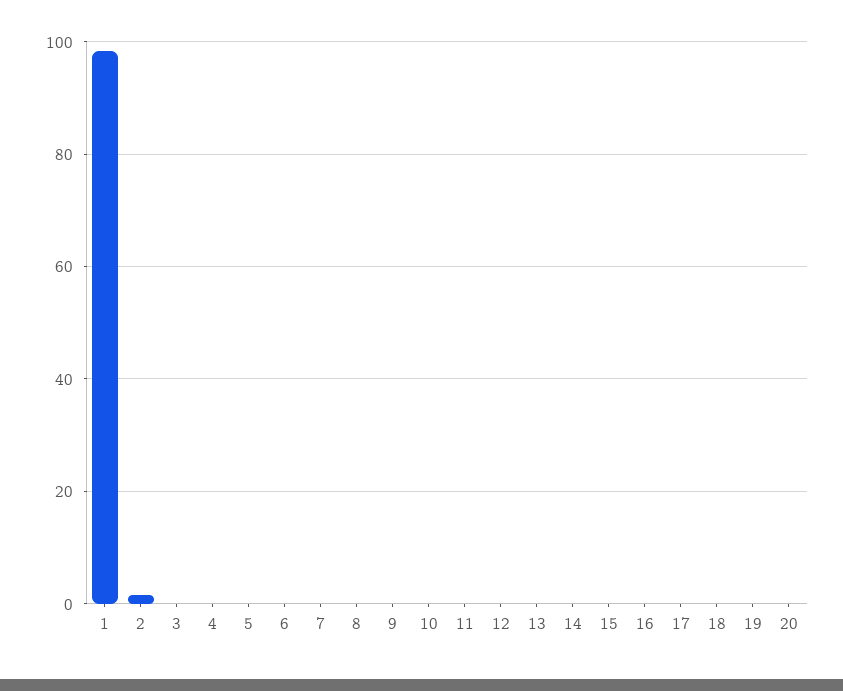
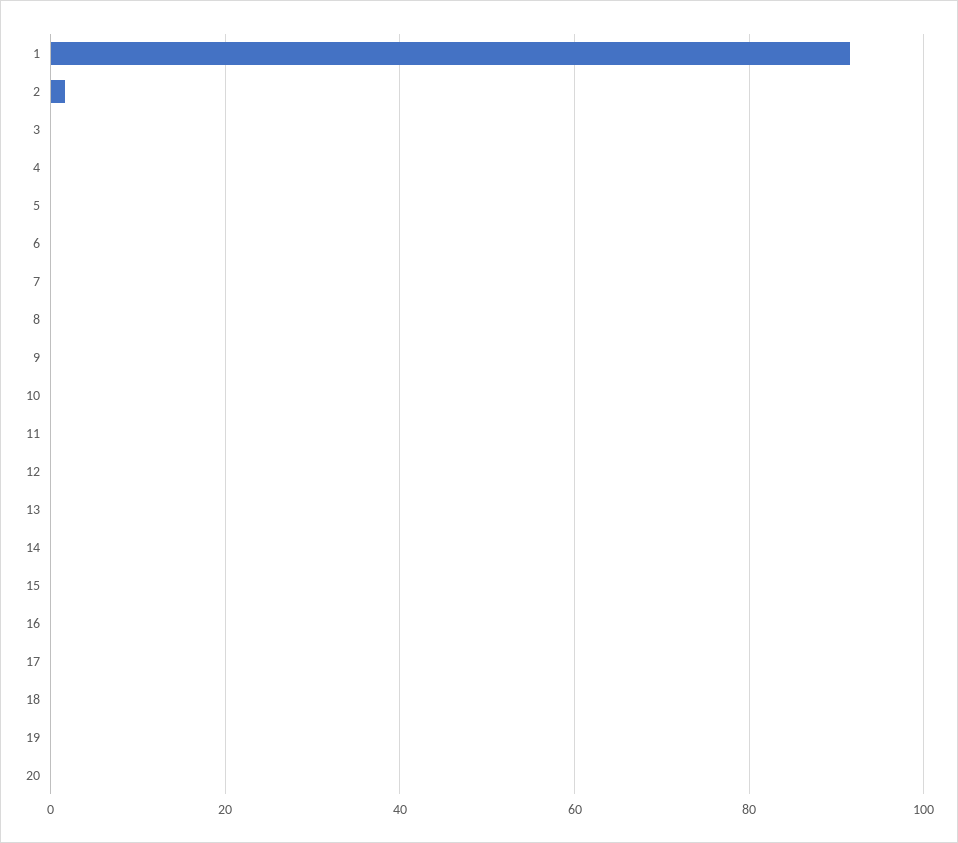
1: 98 -> 92

